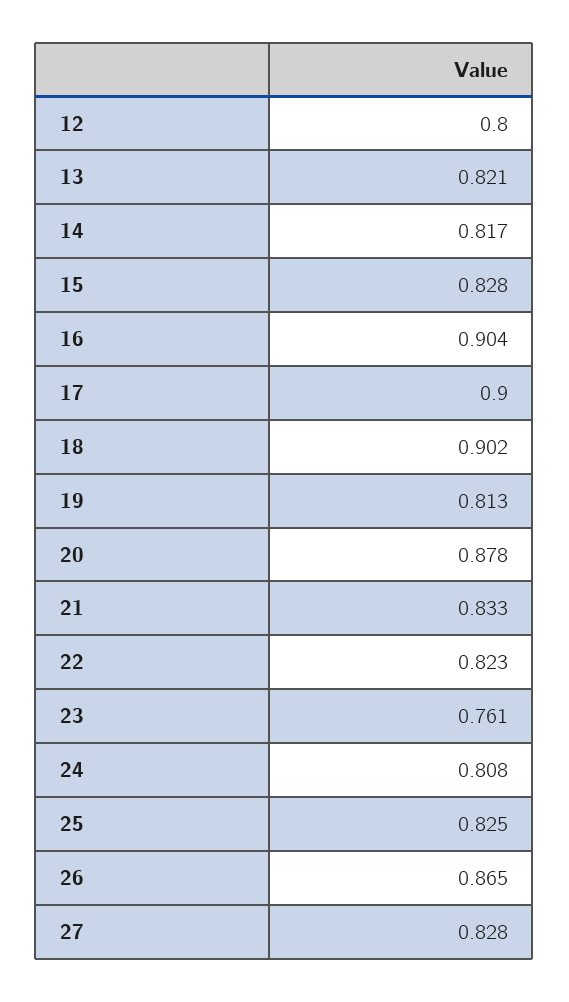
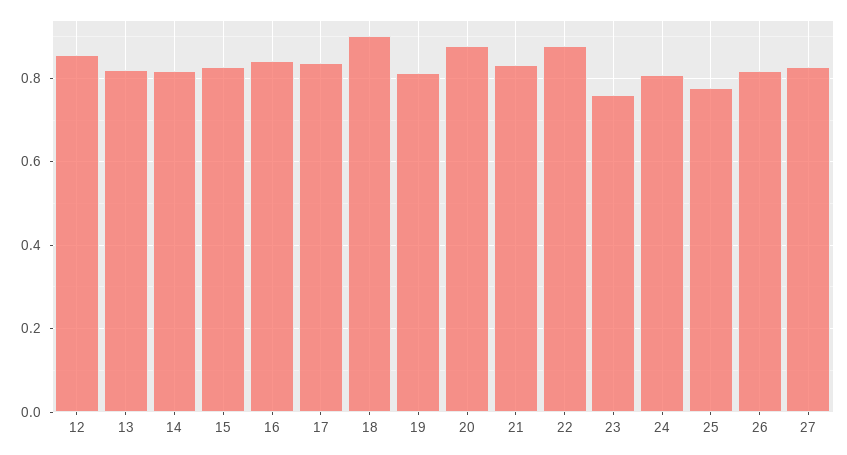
12: 0.8 -> 0.86
16: 0.904 -> 0.84
17: 0.9 -> 0.84
22: 0.823 -> 0.88
25: 0.825 -> 0.78
26: 0.865 -> 0.82

